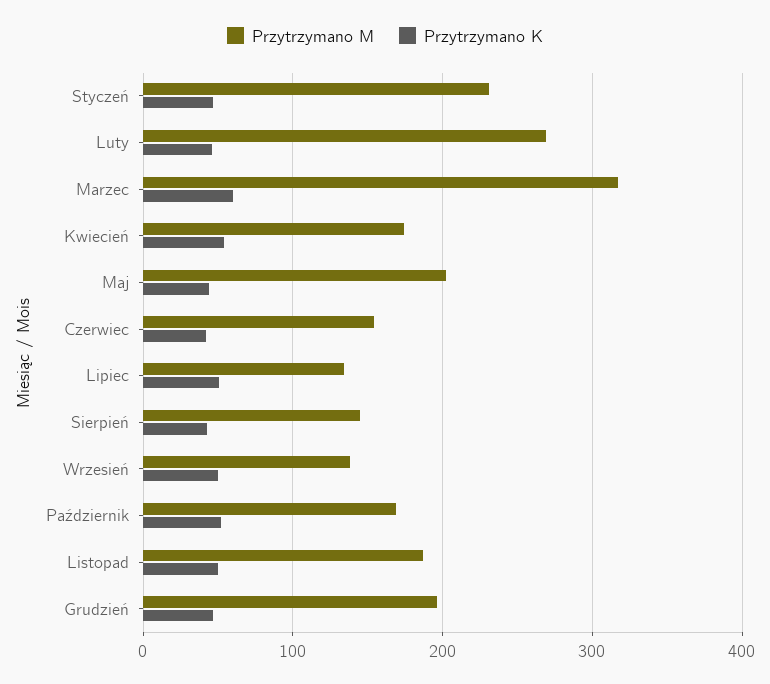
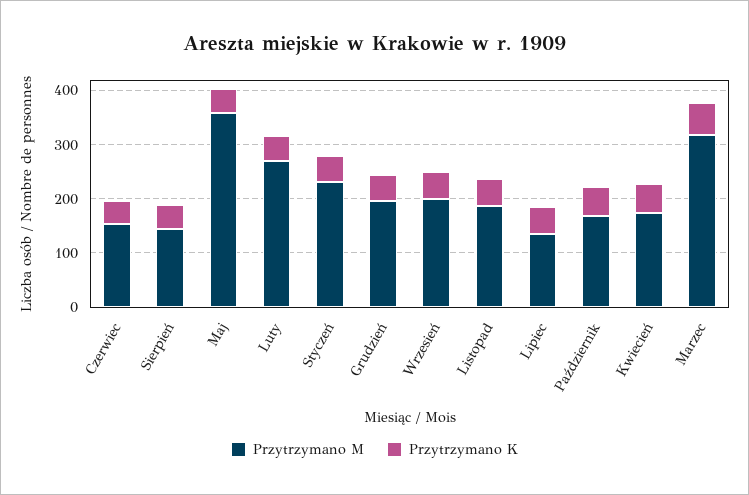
Przytrzymano M, Maj: 200 -> 360
Przytrzymano M, Wrzesień: 140 -> 200

